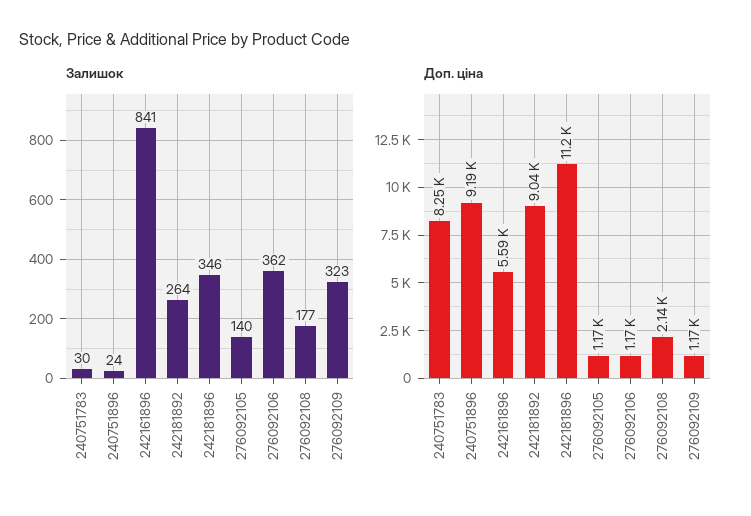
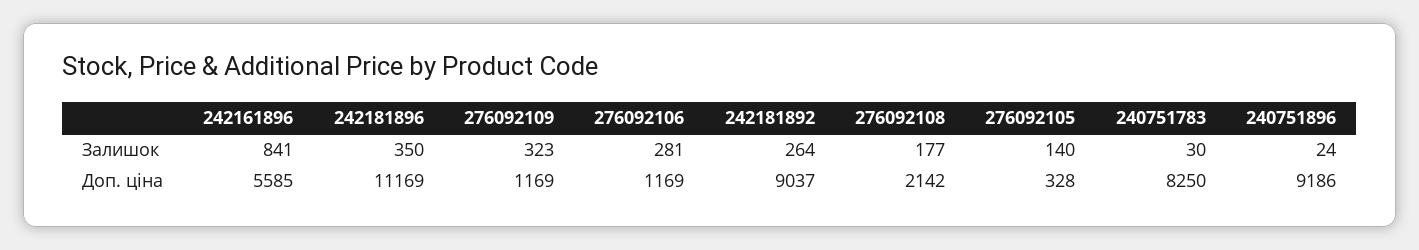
Залишок, 242181896: 346 -> 350
Залишок, 276092106: 362 -> 281
Доп. ціна, 276092105: 1170 -> 328

